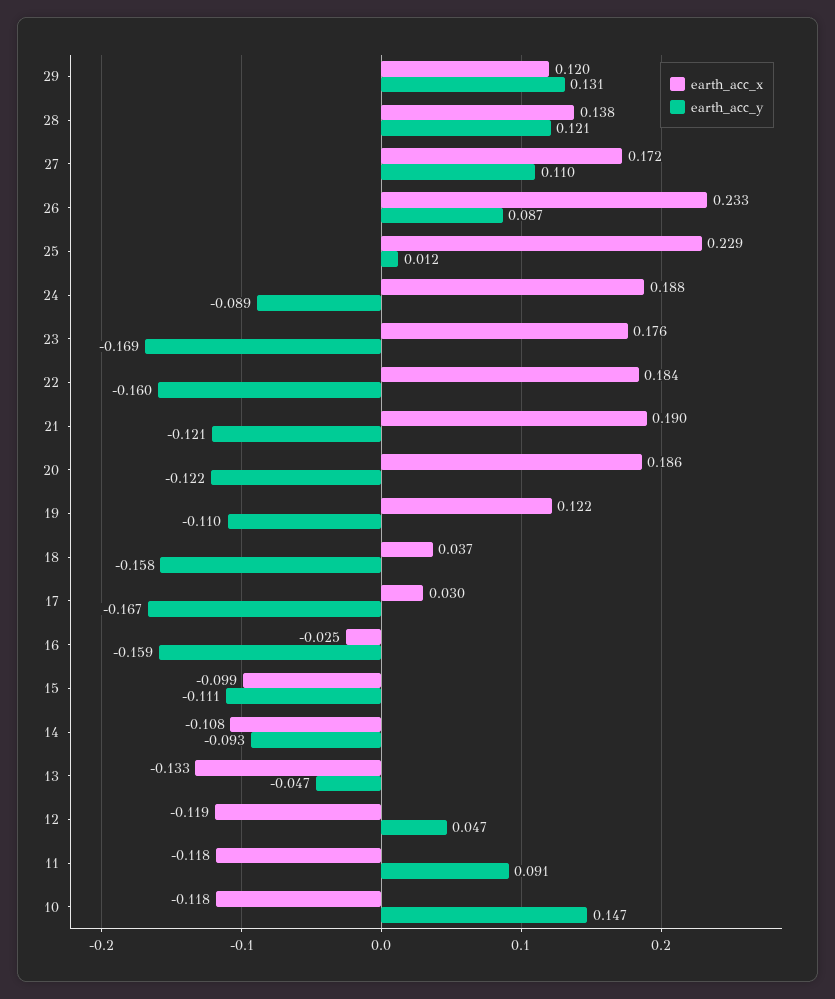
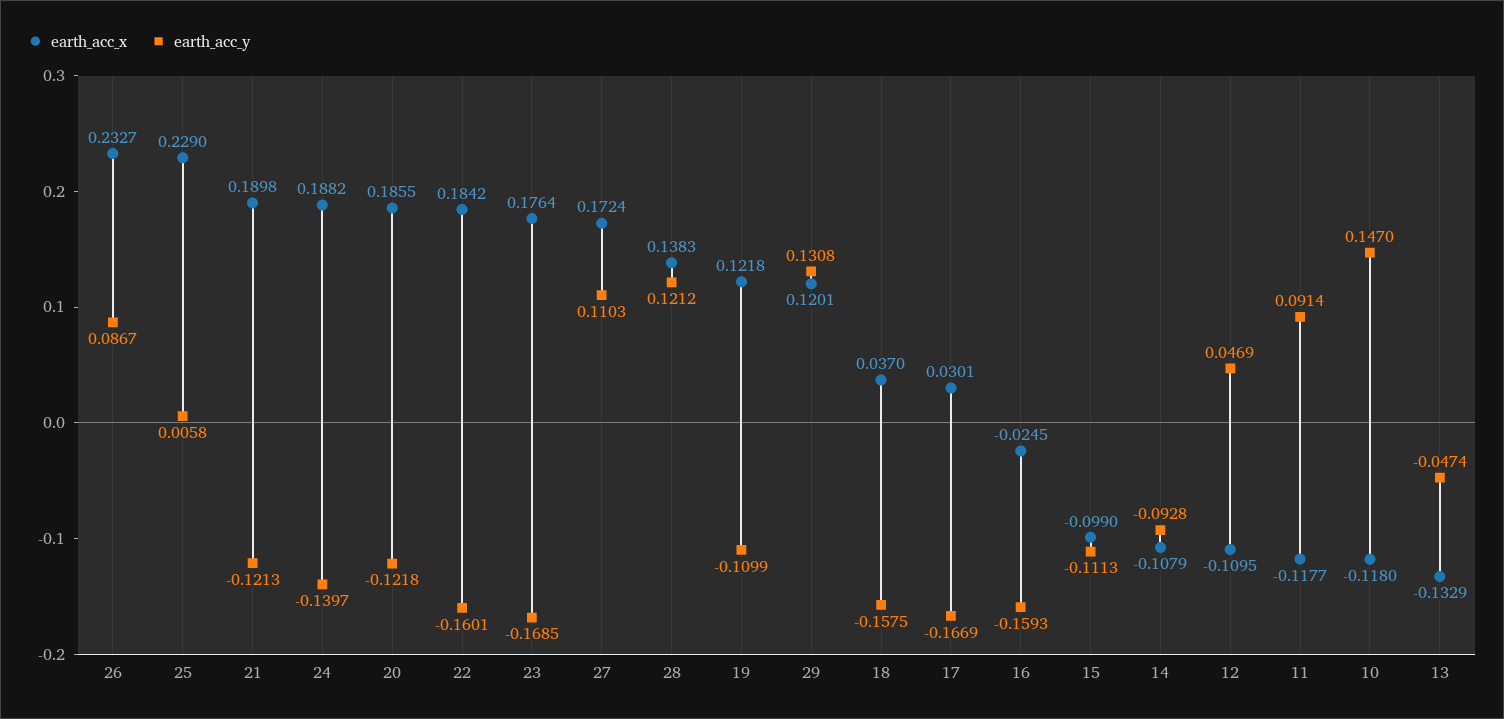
earth_acc_y, 25: 0.012 -> 0.0058
earth_acc_y, 24: -0.089 -> -0.1397
earth_acc_x, 12: -0.119 -> -0.1095

